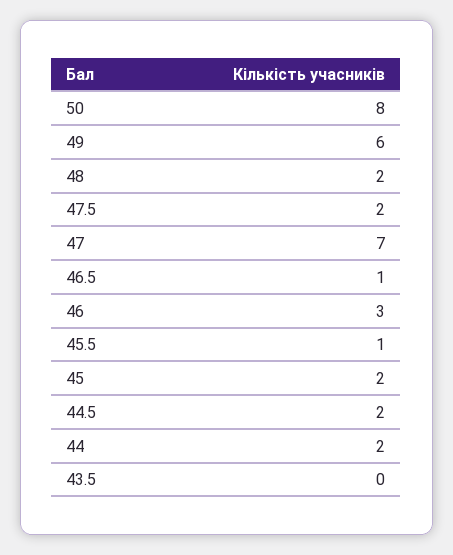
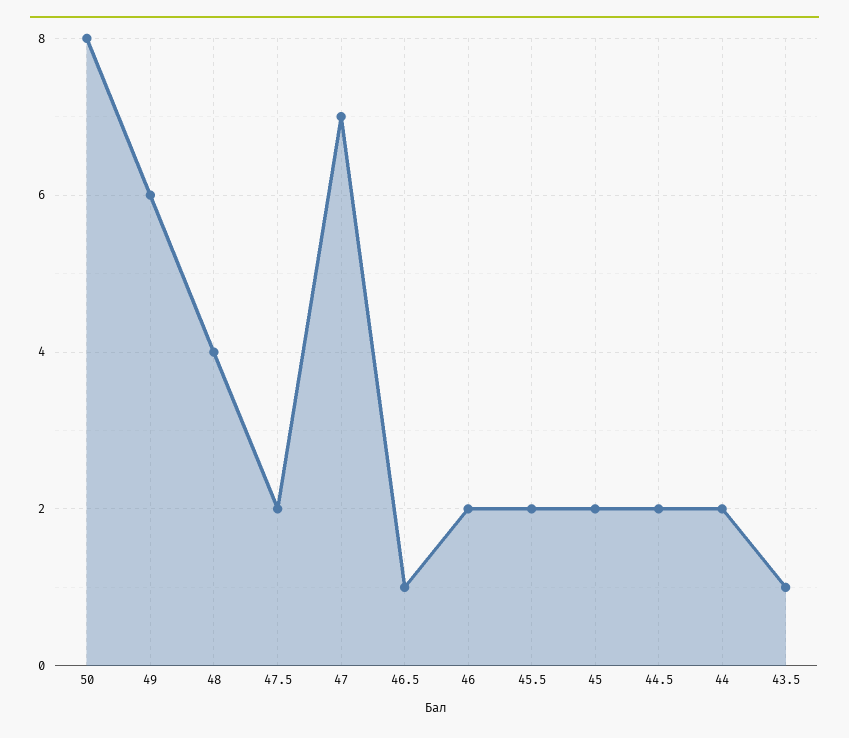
48: 2 -> 4
46: 3 -> 2
45.5: 1 -> 2
43.5: 0 -> 1

